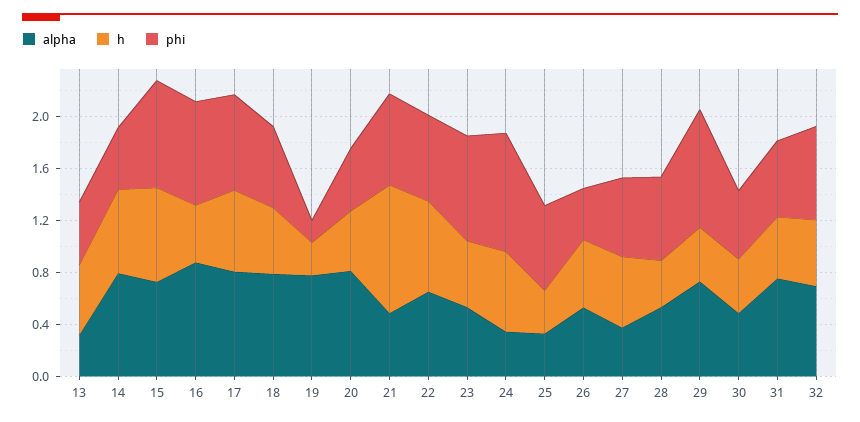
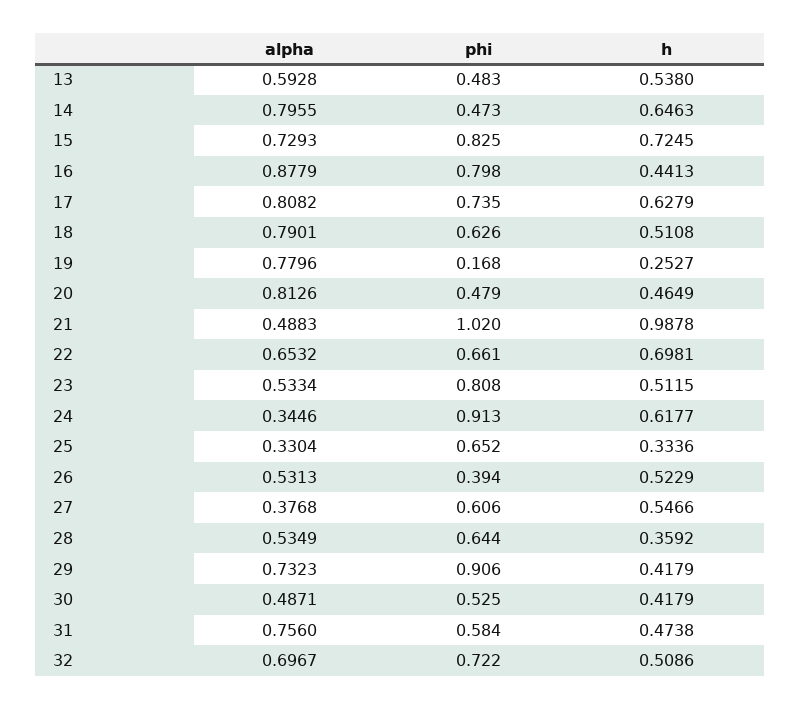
alpha, 13: 0.3 -> 0.5928
phi, 21: 0.7 -> 1.02

